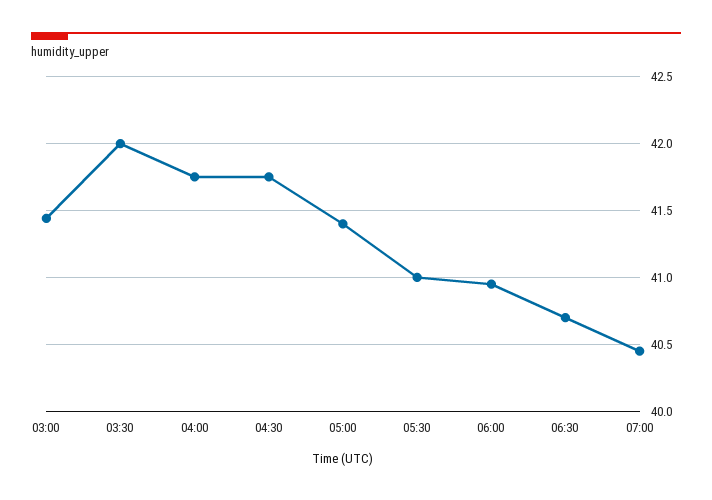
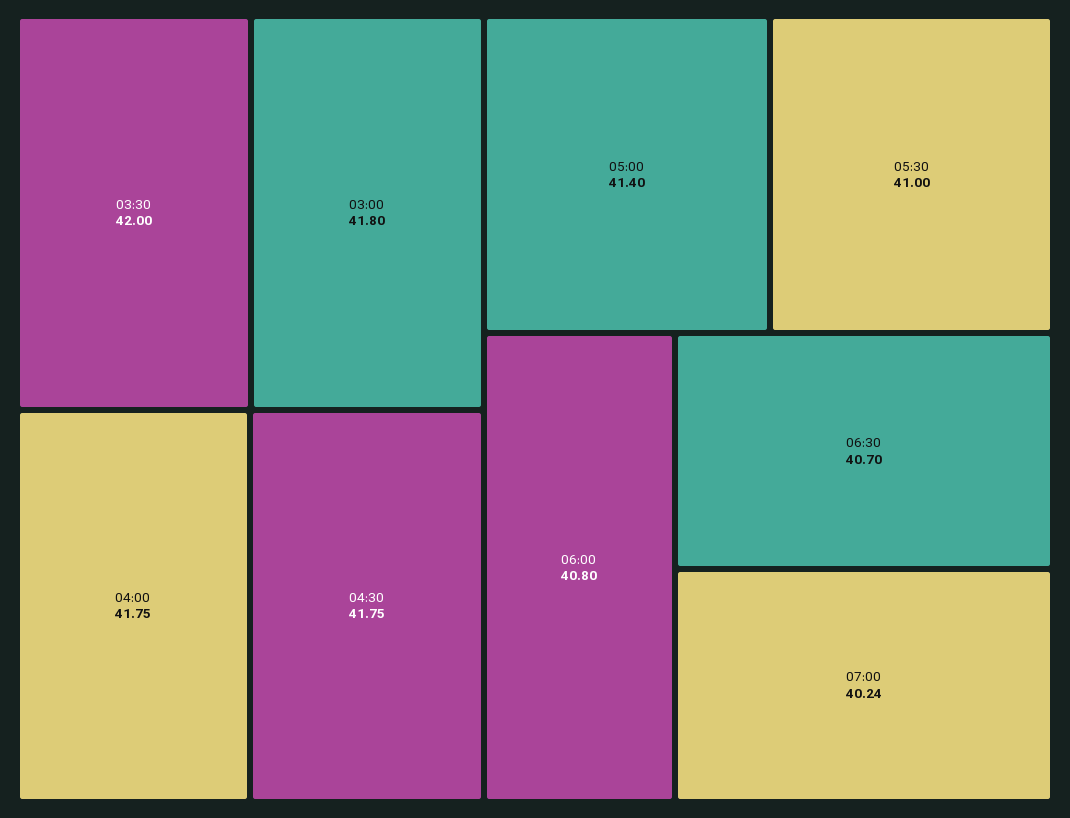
03:00: 41.45 -> 41.8
06:00: 40.95 -> 40.8
07:00: 40.45 -> 40.24

